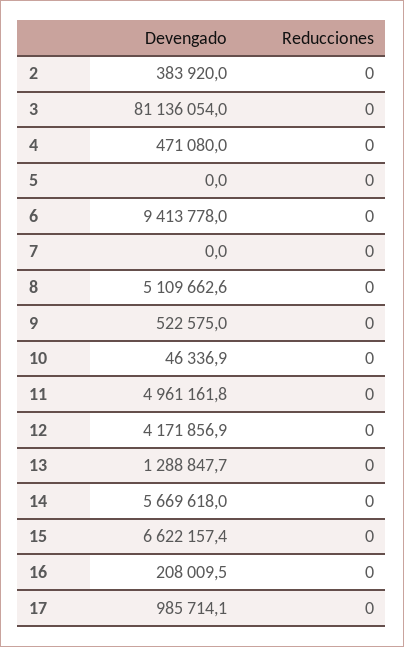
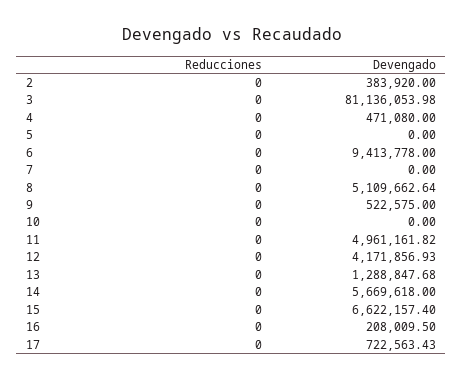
Devengado, 10: 46336.9 -> 0
Devengado, 17: 985714.1 -> 722563.43

